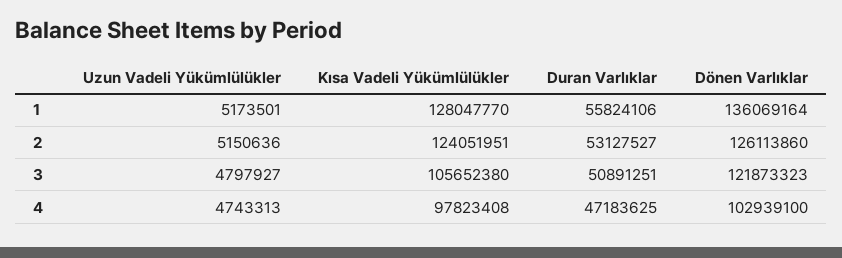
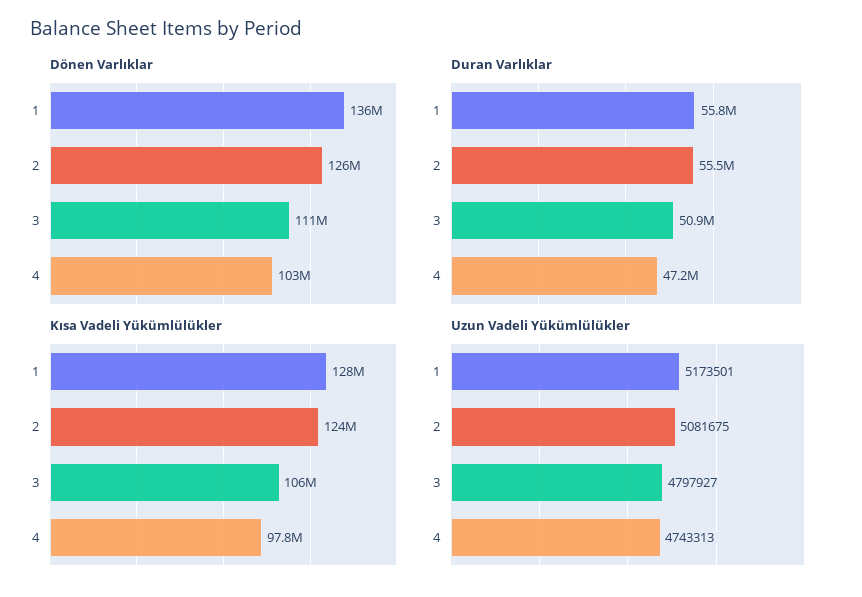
Uzun Vadeli Yükümlülükler, 2: 5150636 -> 5081675
Duran Varlıklar, 2: 53127527 -> 55500000
Dönen Varlıklar, 3: 121873323 -> 111000000

